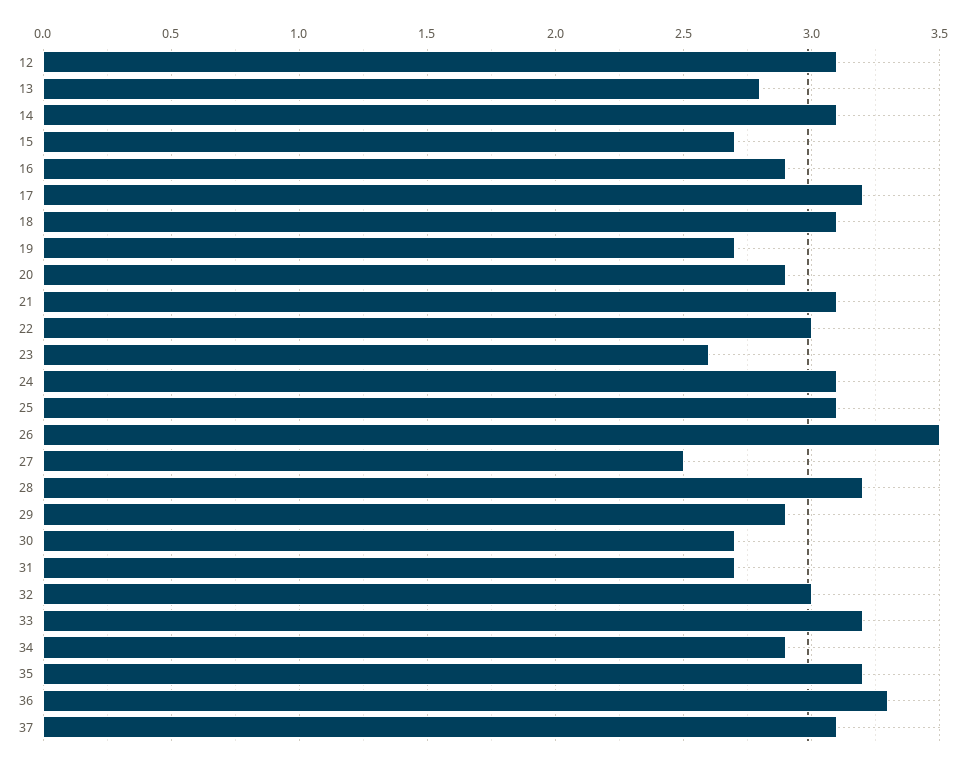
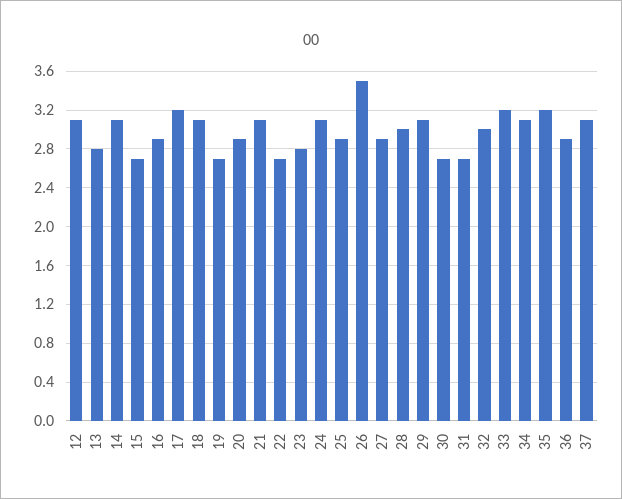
22: 3 -> 2.7
23: 2.6 -> 2.8
25: 3.1 -> 2.9
27: 2.5 -> 2.9
28: 3.2 -> 3
29: 2.9 -> 3.1
34: 2.9 -> 3.1
36: 3.3 -> 2.9

